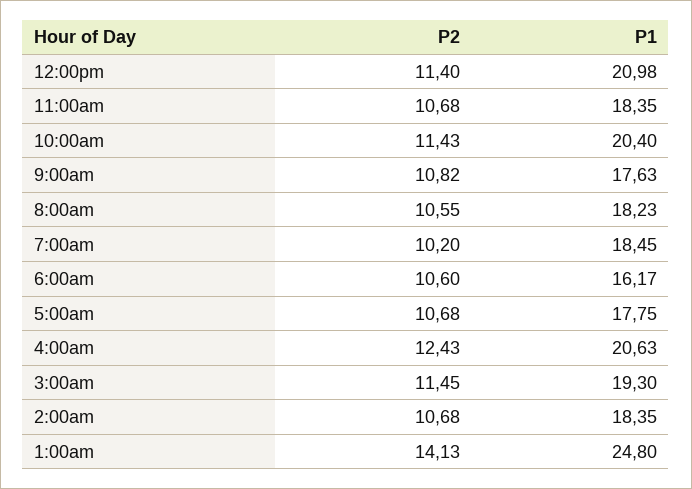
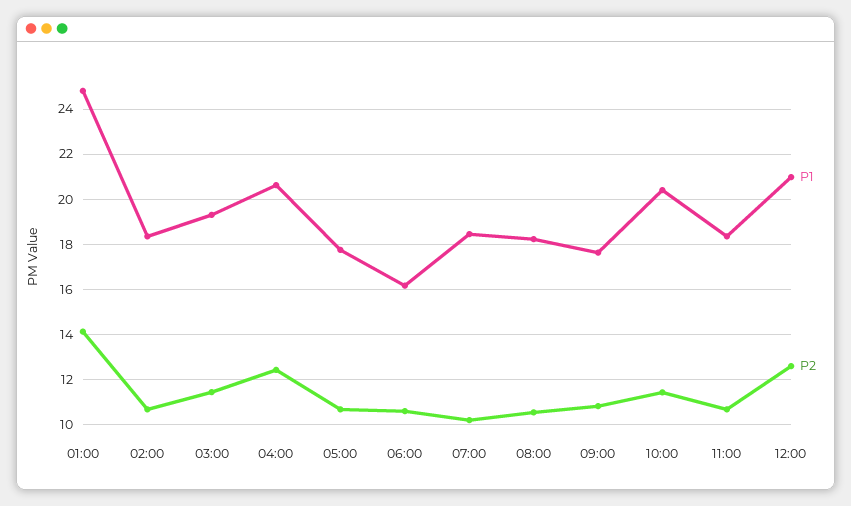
P2, 12:00pm: 11.4 -> 12.5

